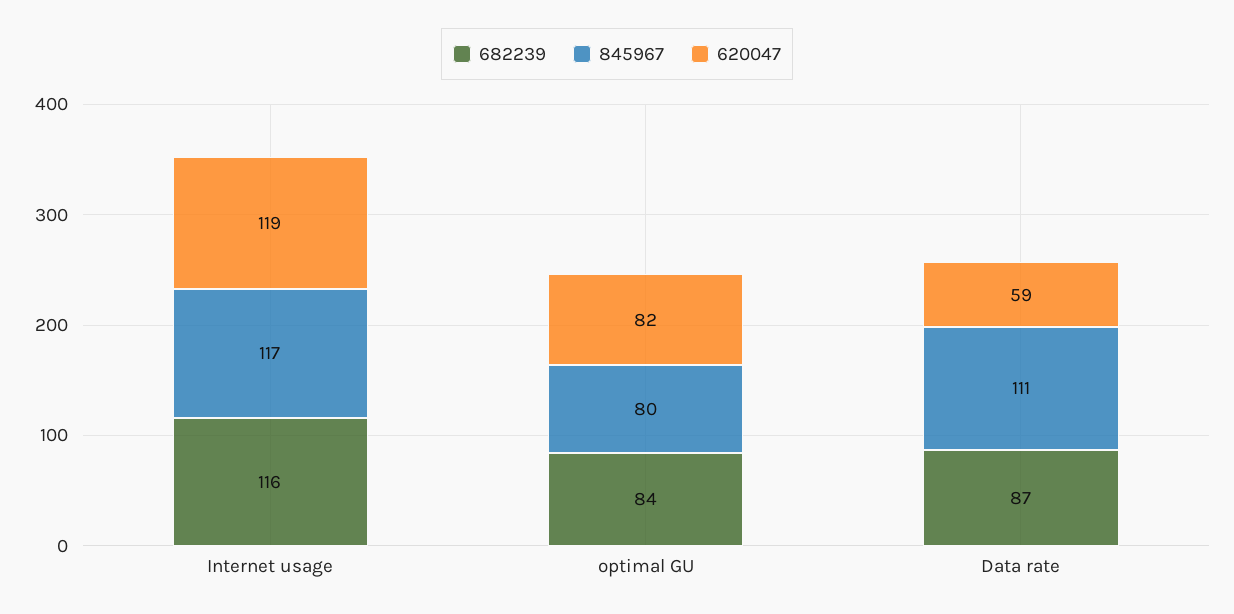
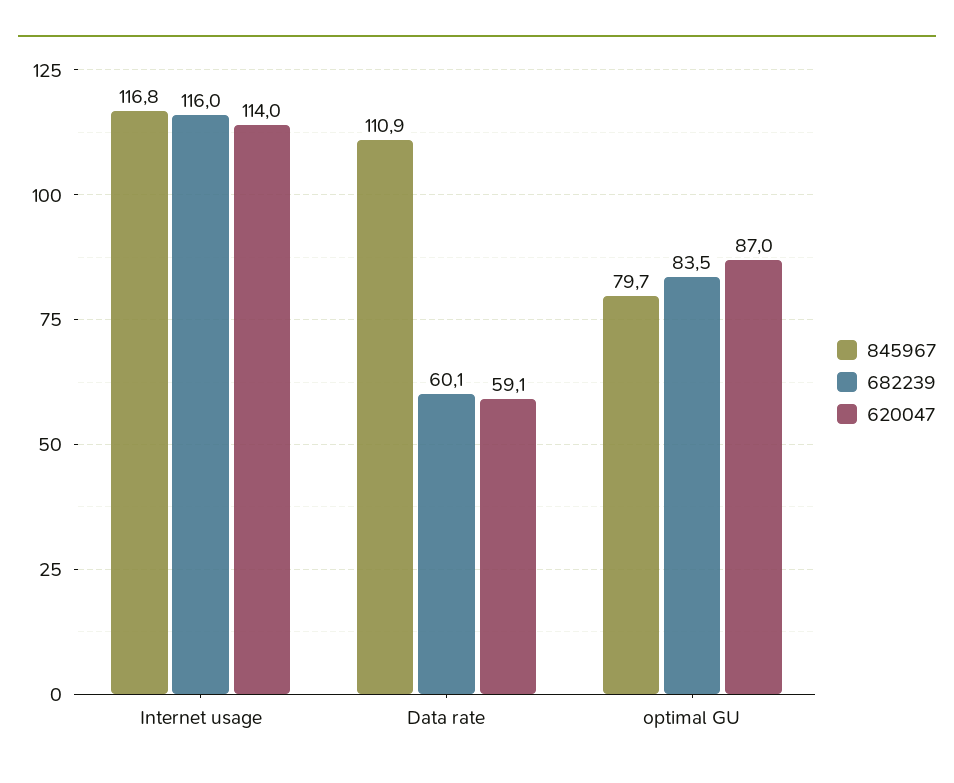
620047, Internet usage: 119 -> 114
620047, optimal GU: 82 -> 87
682239, Data rate: 87 -> 60.1

